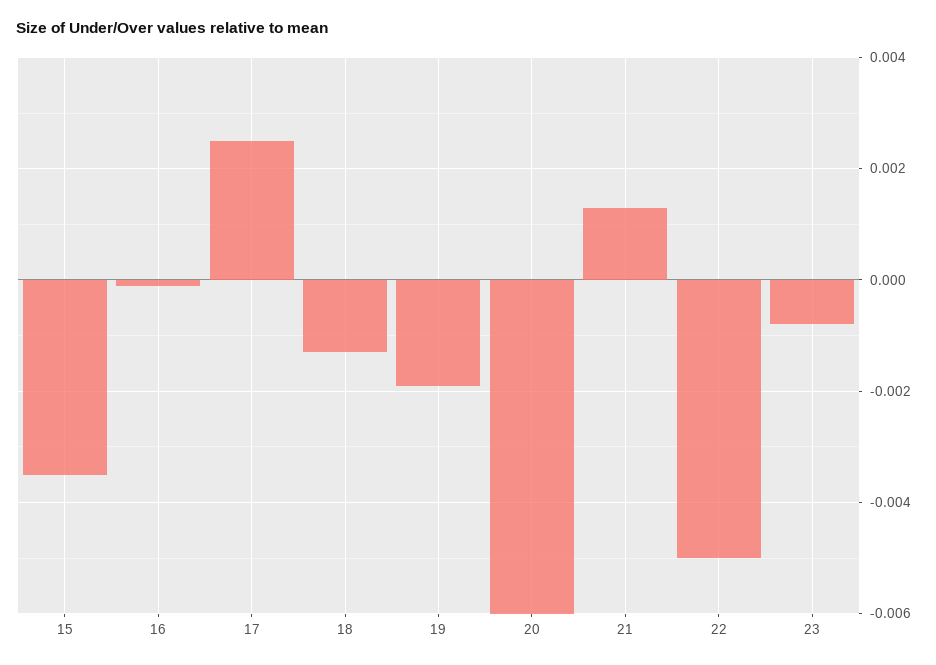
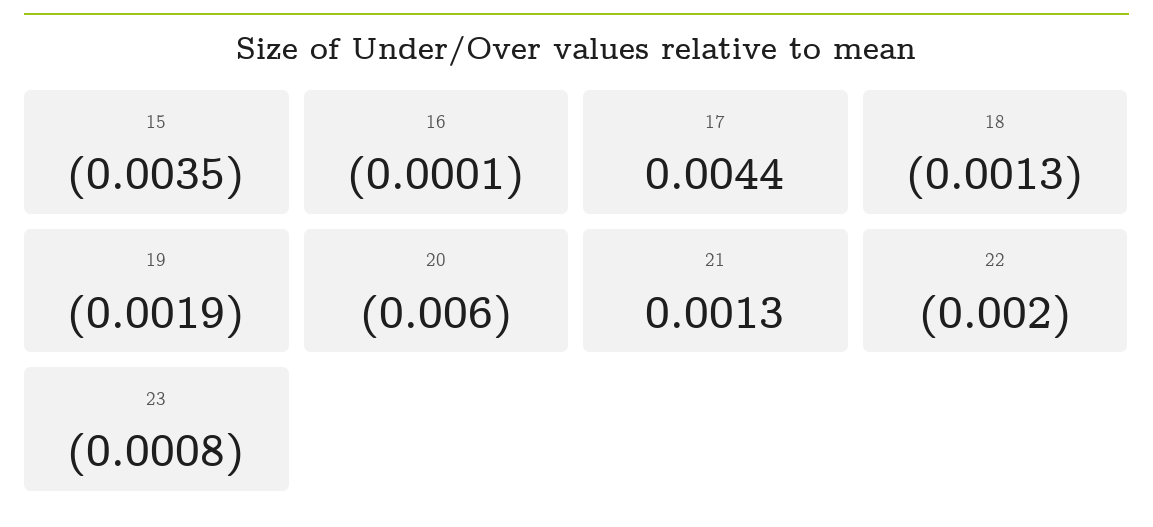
17: 0.0025 -> 0.0044
22: -0.005 -> -0.002

